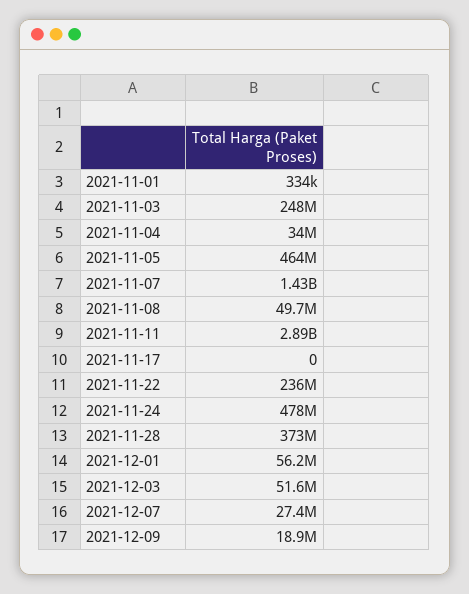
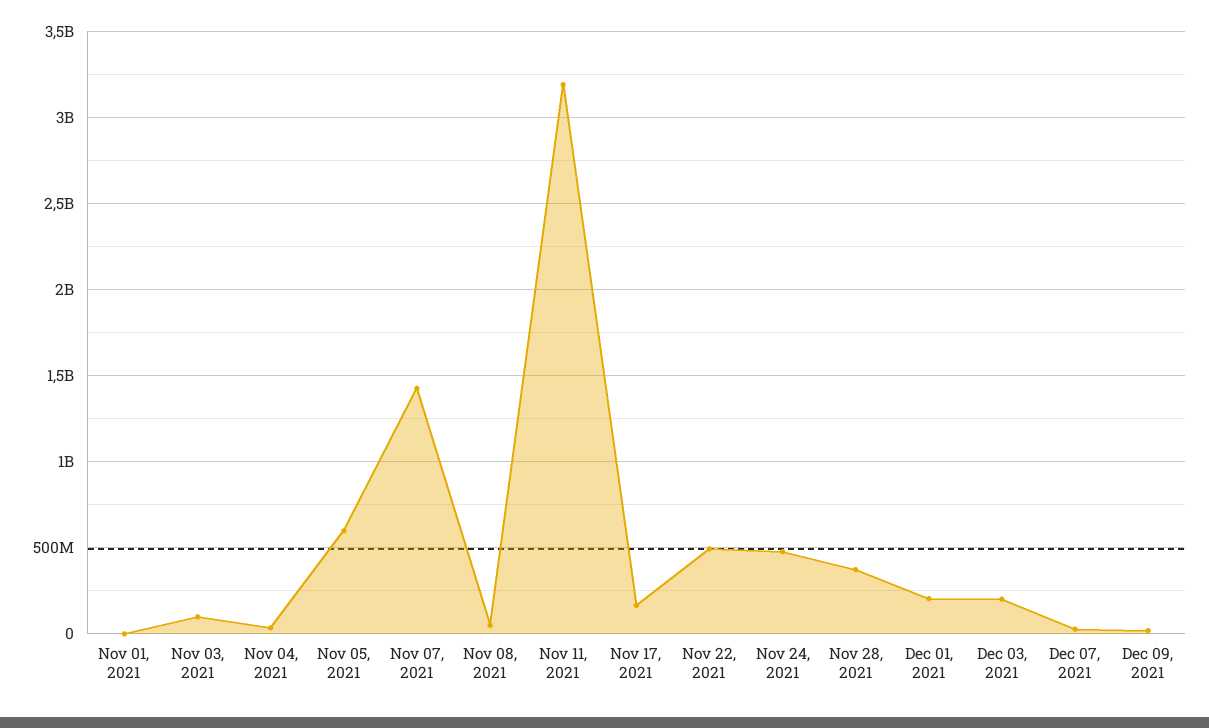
2021-11-03: 248000000 -> 100000000
2021-11-05: 464000000 -> 600000000
2021-11-11: 2890000000 -> 3200000000
2021-11-17: 0 -> 150000000
2021-11-22: 236000000 -> 500000000
2021-12-01: 56200000 -> 200000000
2021-12-03: 51600000 -> 200000000

